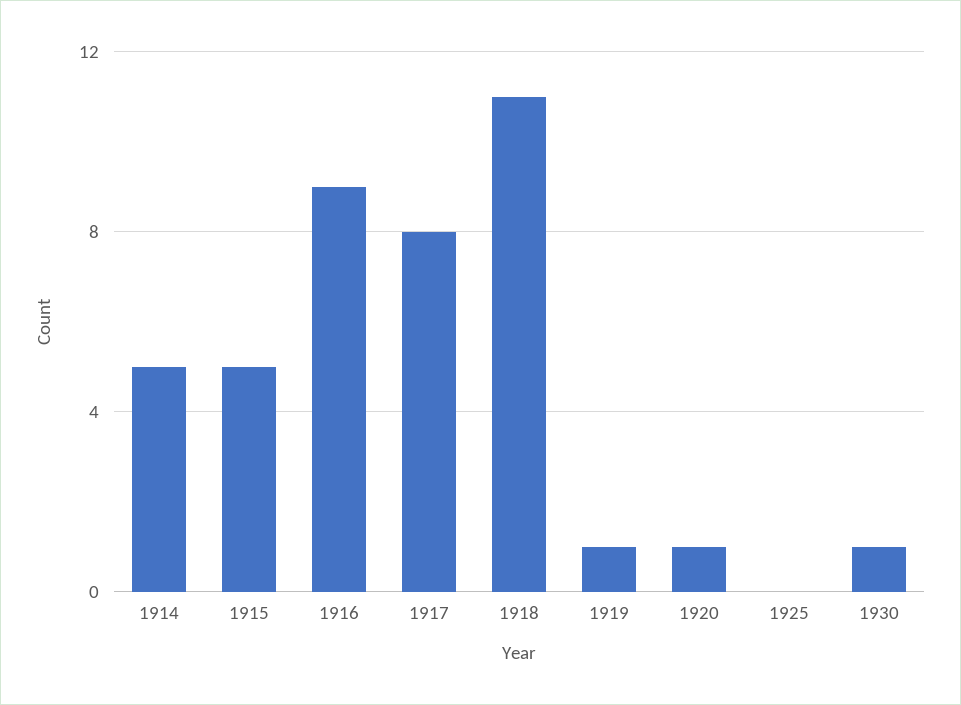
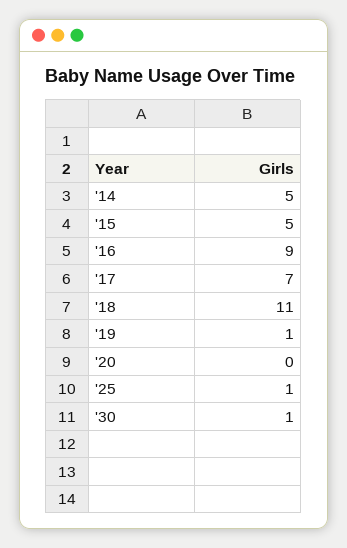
1917: 8 -> 7
1920: 1 -> 0
1925: 0 -> 1

